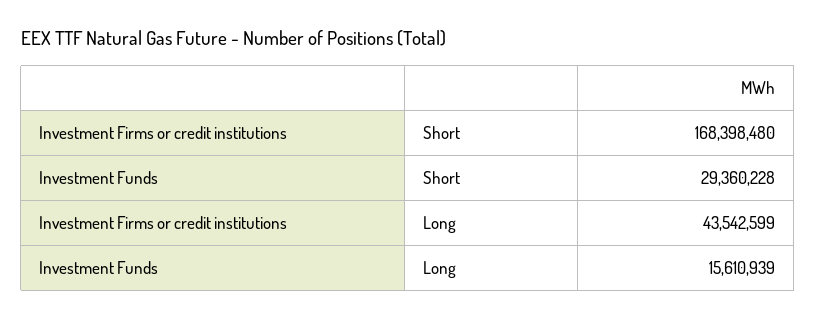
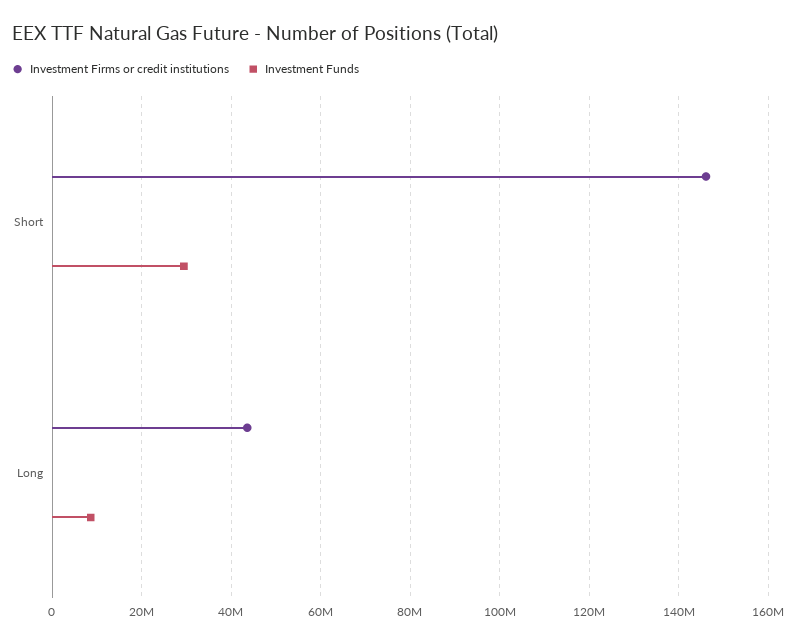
Investment Firms or credit institutions, Short: 168398480 -> 146000000
Investment Funds, Long: 15610939 -> 8000000

